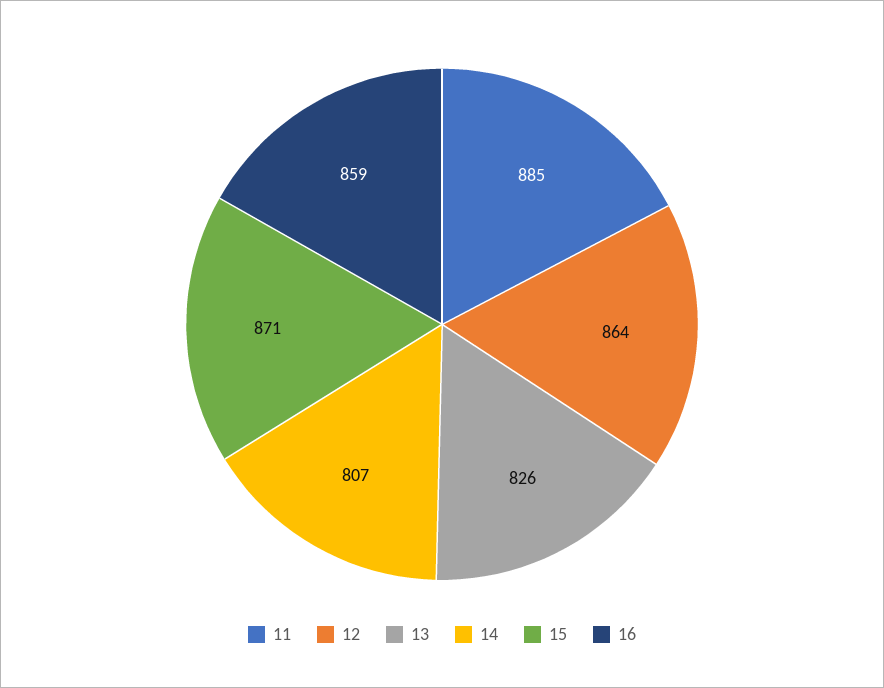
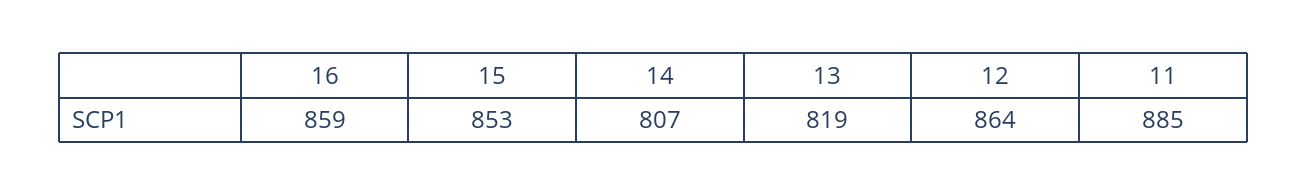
13: 826 -> 819
15: 871 -> 853

